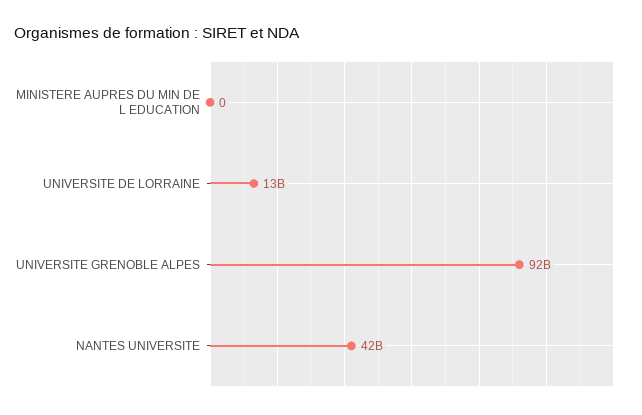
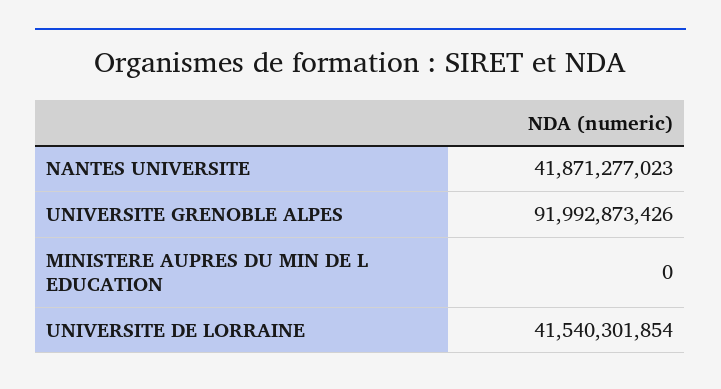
UNIVERSITE DE LORRAINE: 13000000000 -> 41540301854

